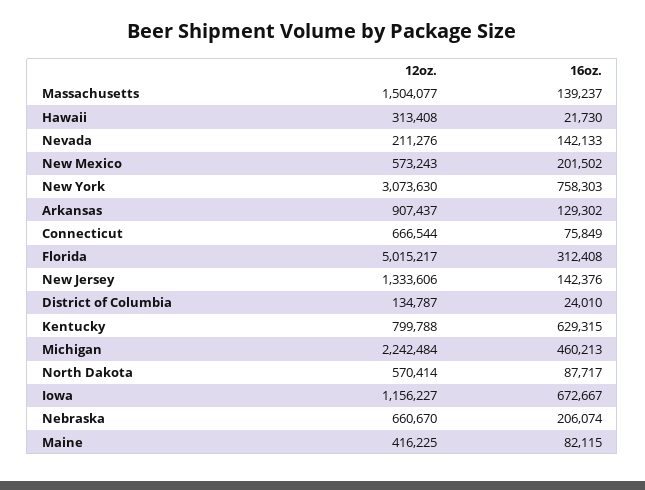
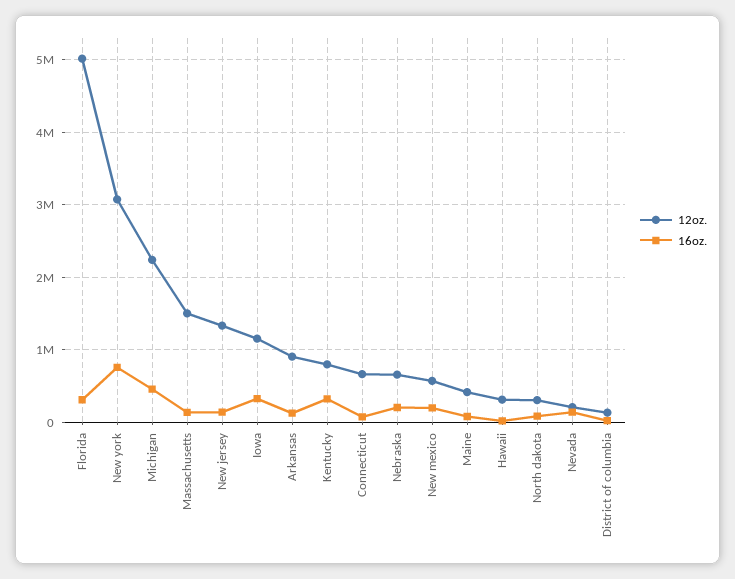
16oz., Kentucky: 629315 -> 300000
12oz., North Dakota: 570414 -> 300000
16oz., Iowa: 672667 -> 300000

